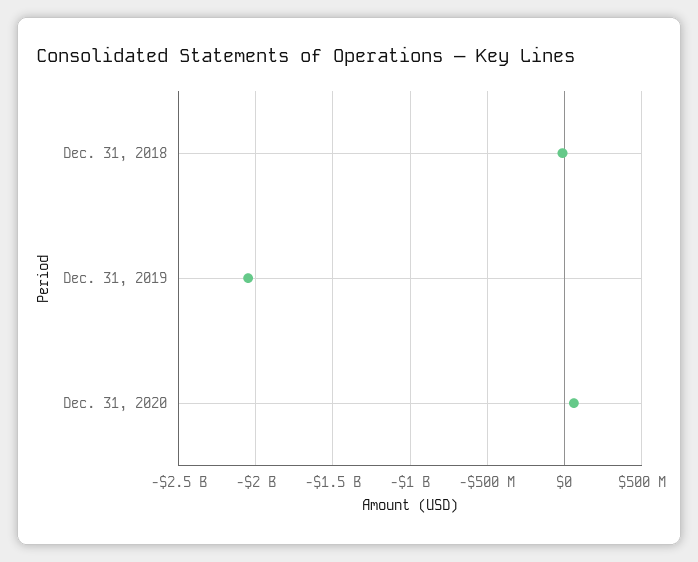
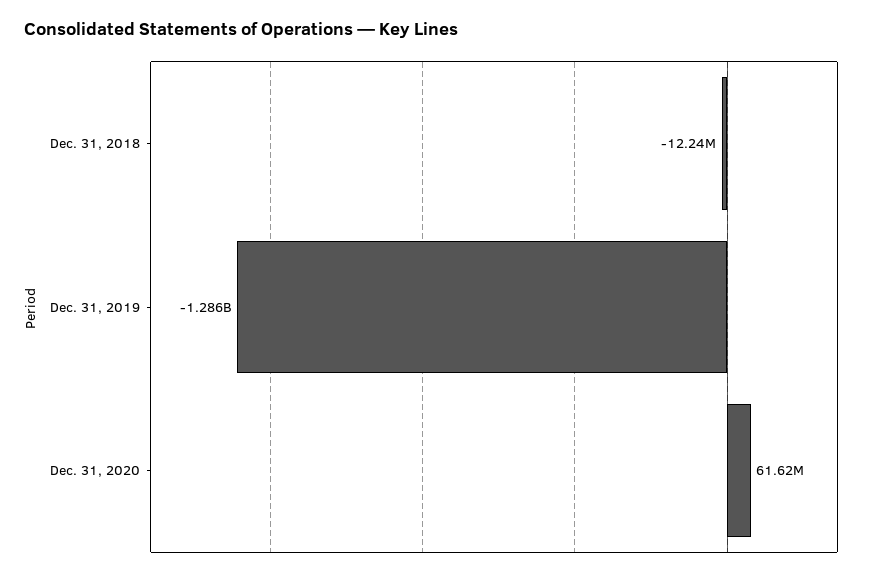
Dec. 31, 2019: -2050000000 -> -1286000000

